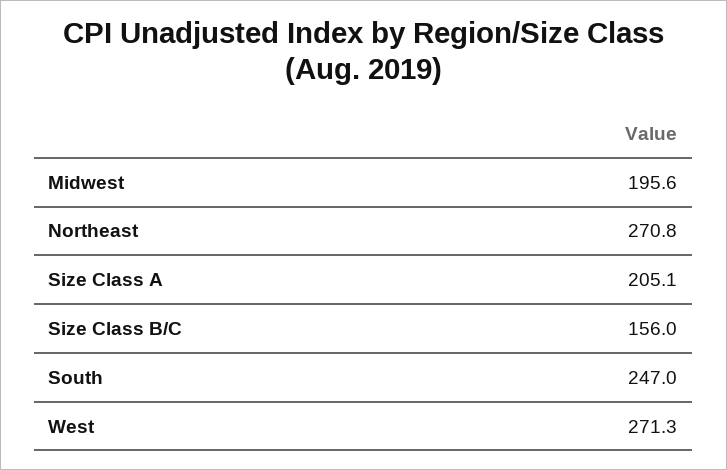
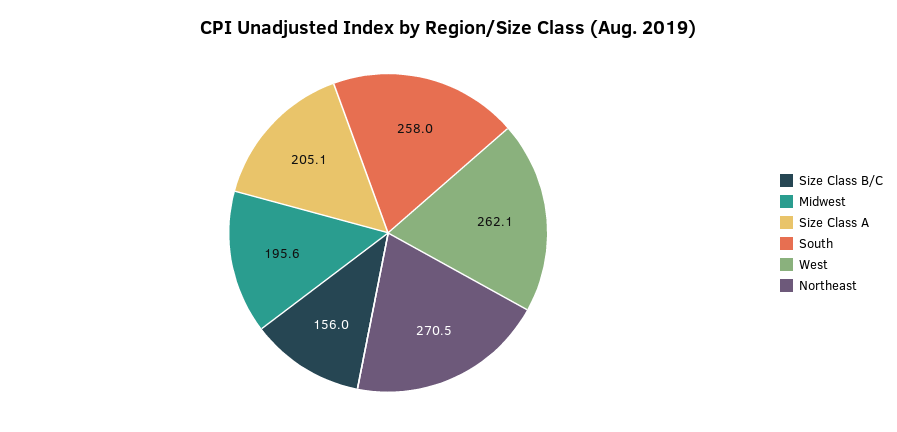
Northeast: 270.8 -> 270.5
South: 247 -> 258
West: 271.3 -> 262.1

